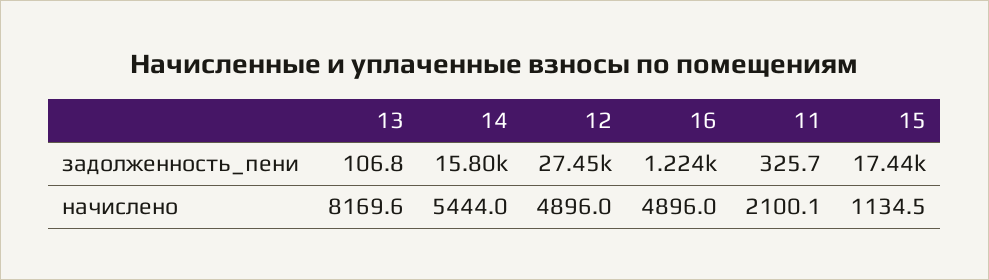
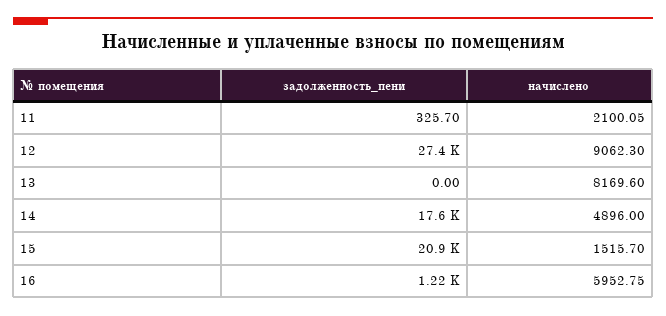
13, задолженность_пени: 106.8 -> 0
14, задолженность_пени: 15800 -> 17600
15, задолженность_пени: 17440 -> 20900
14, начислено: 5444 -> 4896
12, начислено: 4896 -> 9062.3
16, начислено: 4896 -> 5952.75
15, начислено: 1134.5 -> 1515.7

